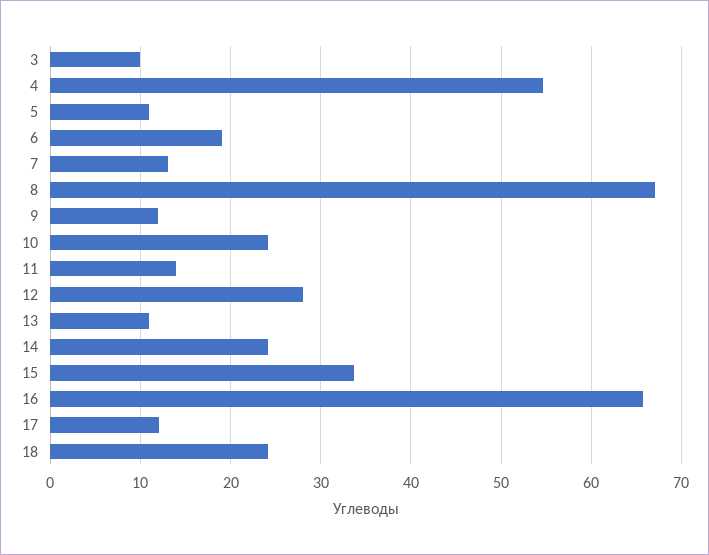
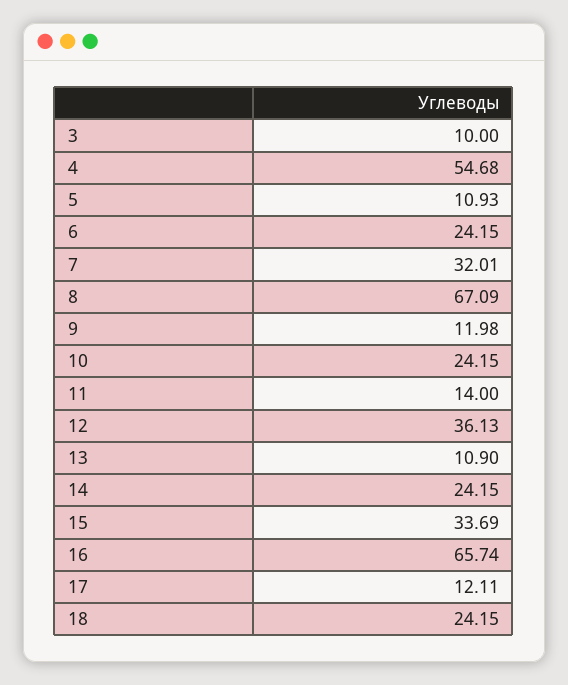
6: 19 -> 24.15
7: 13 -> 32.01
12: 28 -> 36.13

